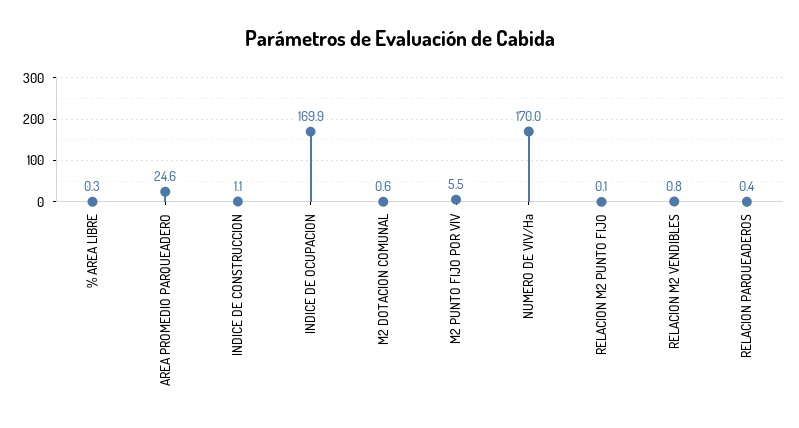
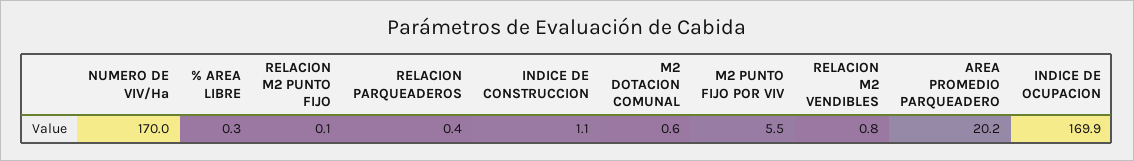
AREA PROMEDIO PARQUEADERO: 24.6 -> 20.2

